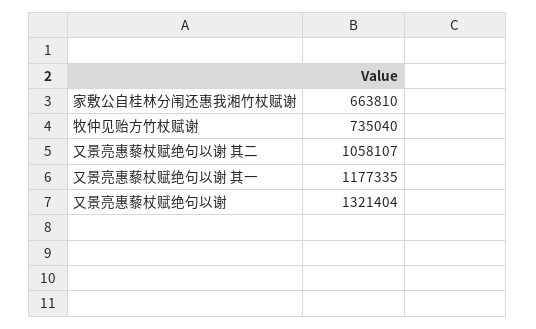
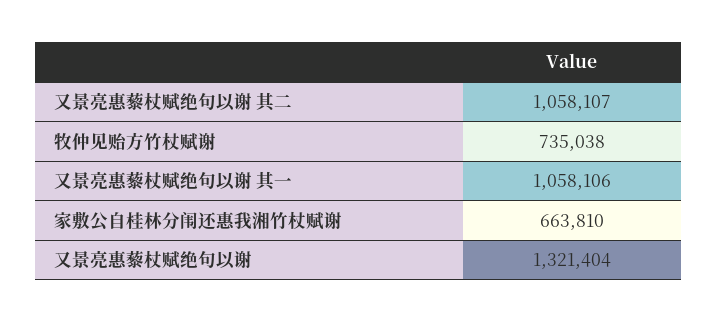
牧仲见贻方竹杖赋谢: 735040 -> 735038
又景亮惠藜杖赋绝句以谢 其一: 1177335 -> 1058106

